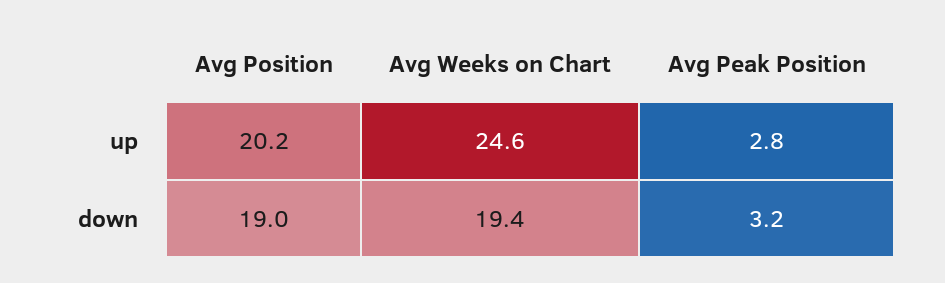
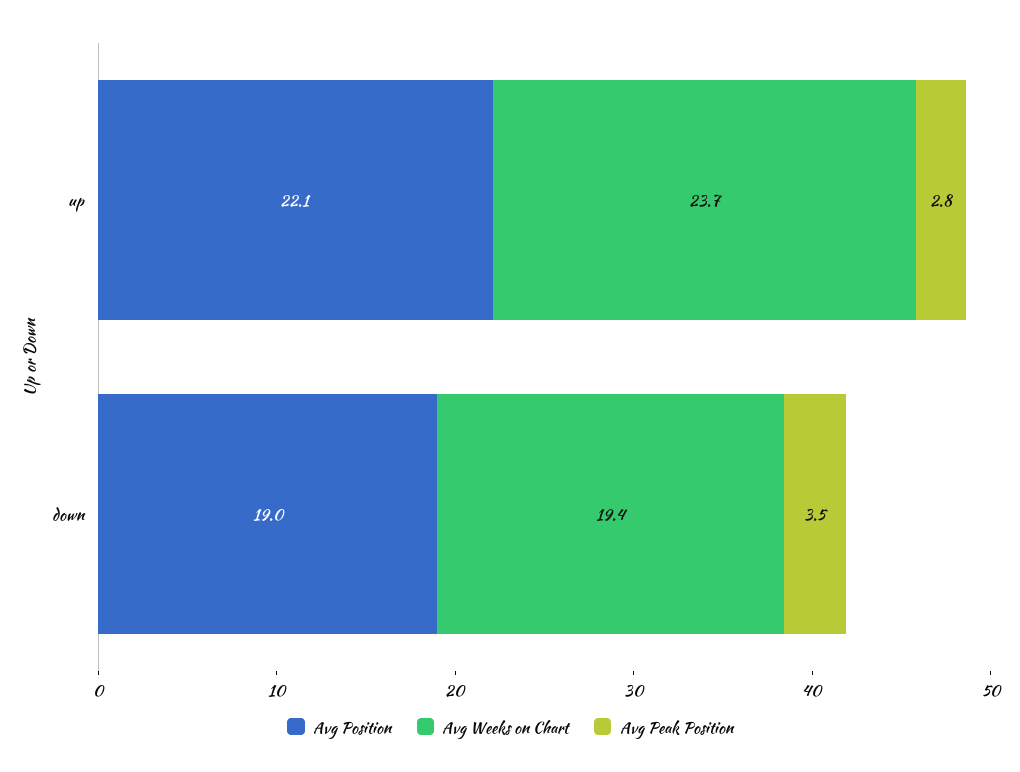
Avg Position, up: 20.2 -> 22.1
Avg Weeks on Chart, up: 24.6 -> 23.7
Avg Peak Position, down: 3.2 -> 3.5

